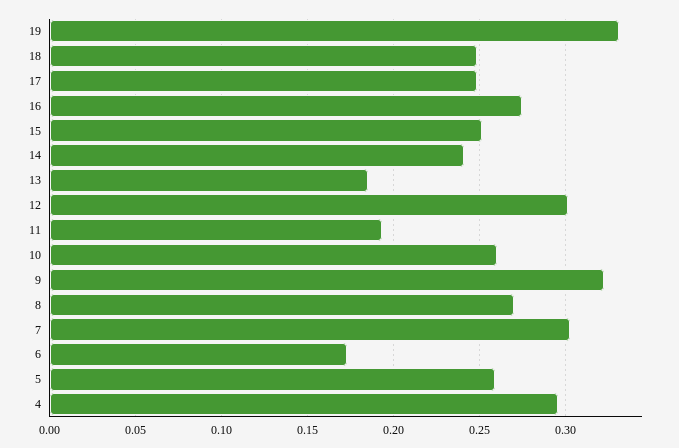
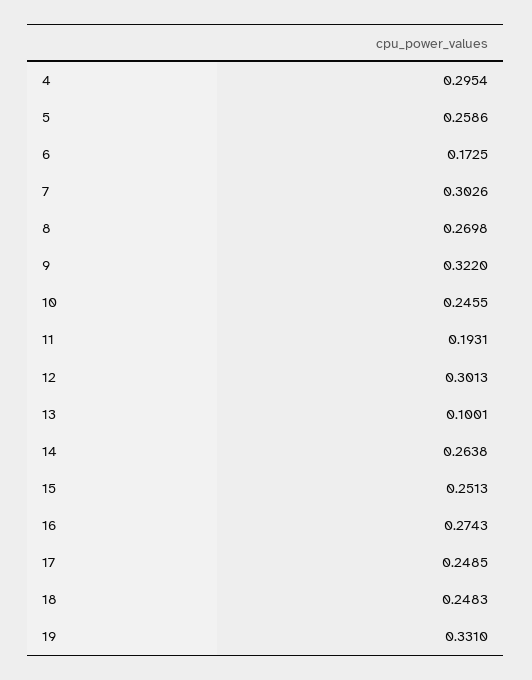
14: 0.24 -> 0.2638
13: 0.185 -> 0.1001
10: 0.26 -> 0.2455

